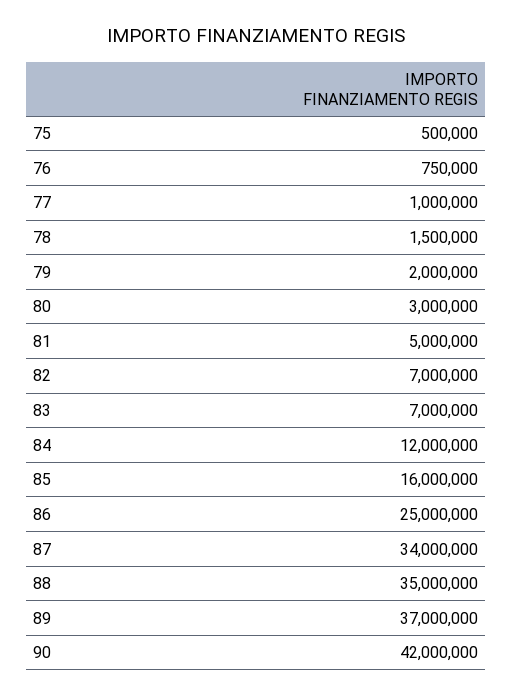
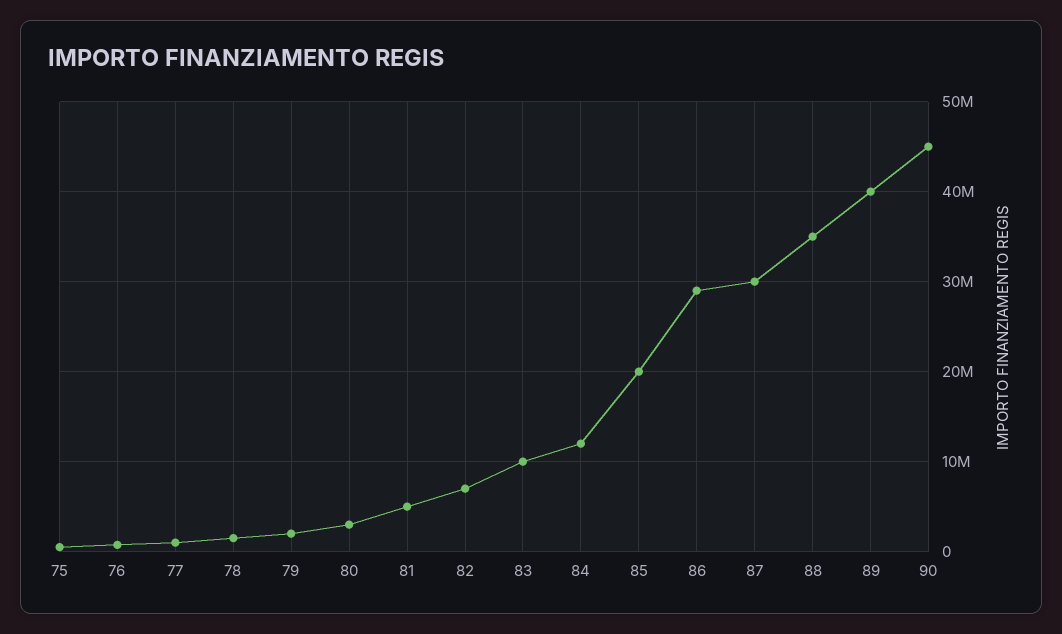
83: 7000000 -> 10000000
85: 16000000 -> 20000000
86: 25000000 -> 29000000
87: 34000000 -> 30000000
89: 37000000 -> 40000000
90: 42000000 -> 45000000

